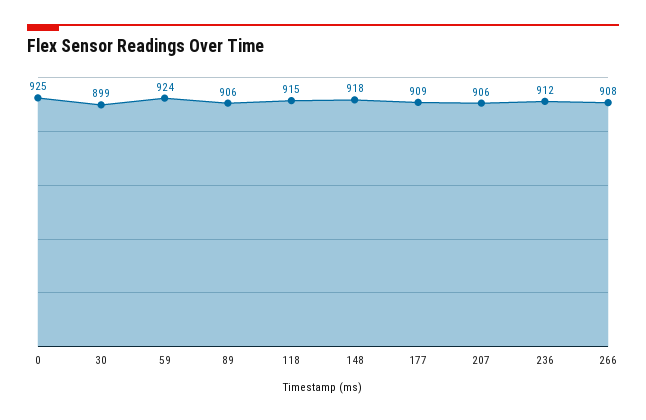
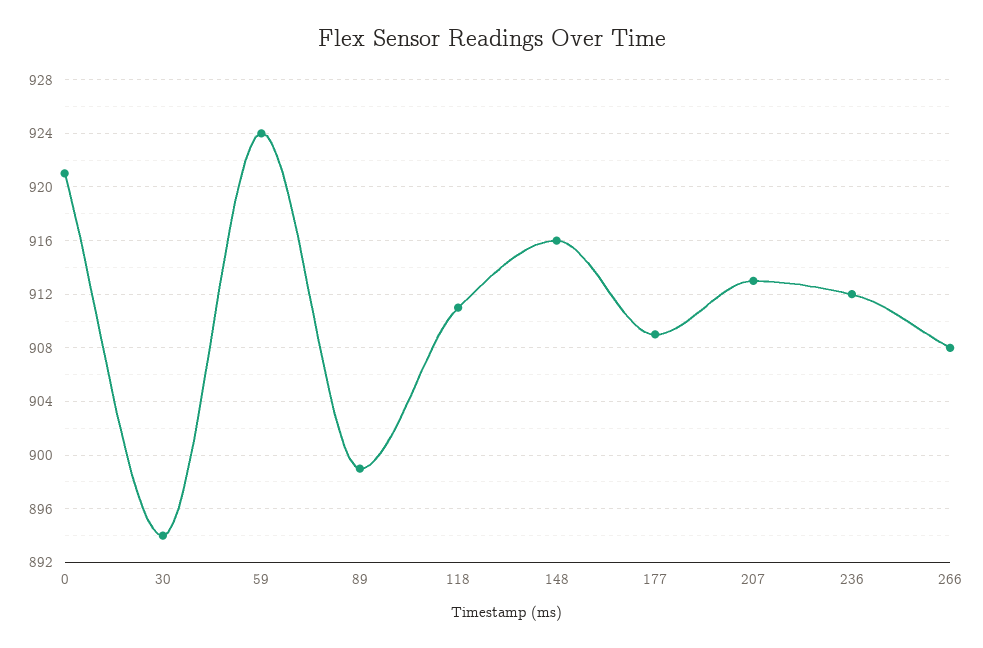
0: 925 -> 921
30: 899 -> 894
89: 906 -> 899
118: 915 -> 911
148: 918 -> 916
207: 906 -> 913

